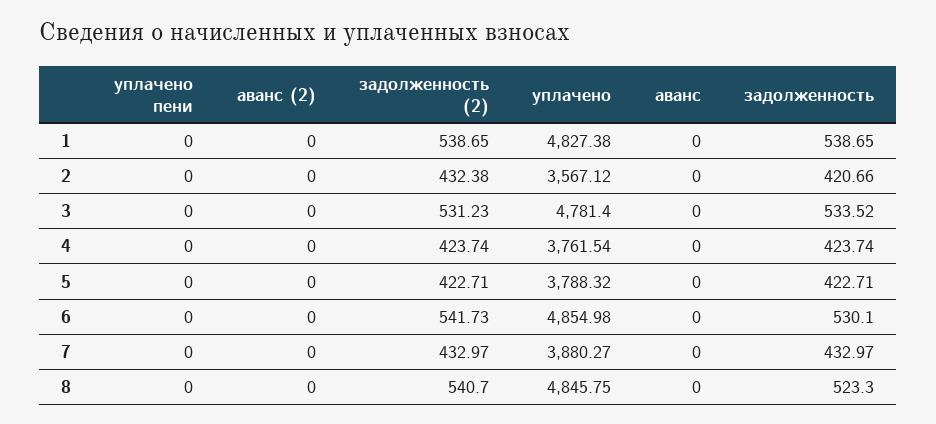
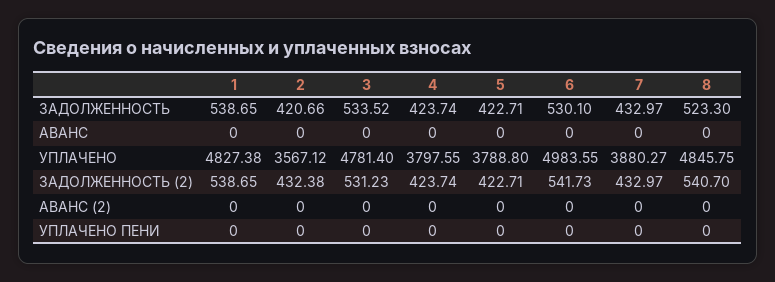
уплачено, 4: 3761.54 -> 3797.55
уплачено, 5: 3788.32 -> 3788.8
уплачено, 6: 4854.98 -> 4983.55

